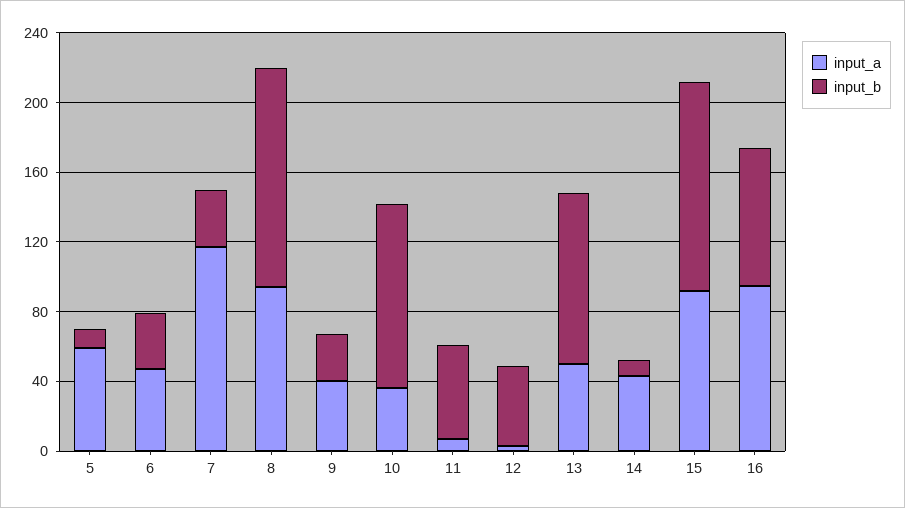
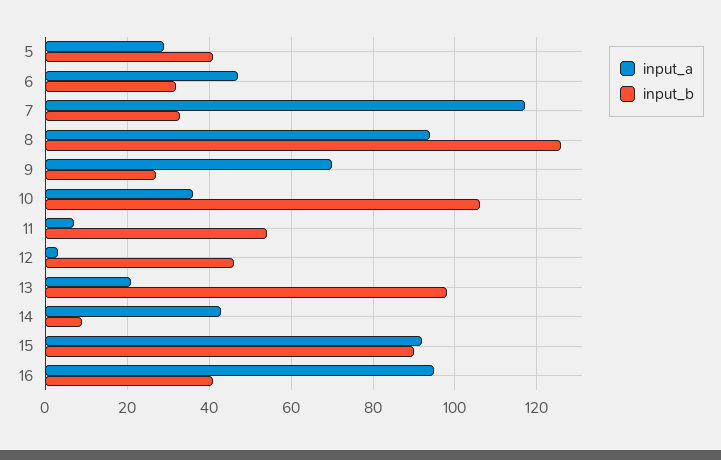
input_a, 5: 60 -> 30
input_b, 5: 10 -> 40
input_a, 9: 40 -> 70
input_a, 13: 50 -> 20
input_b, 15: 120 -> 90
input_b, 16: 80 -> 40

